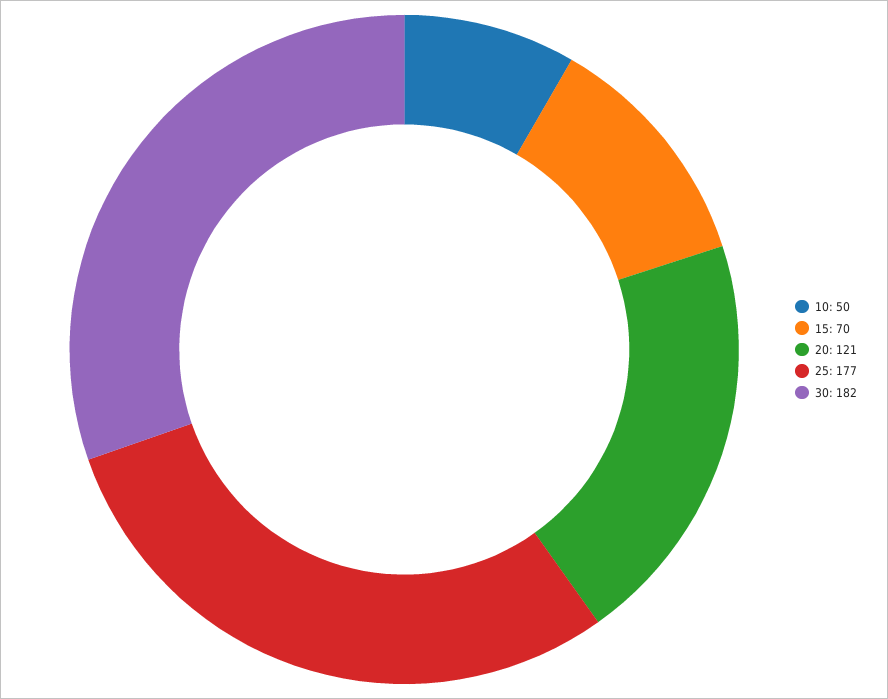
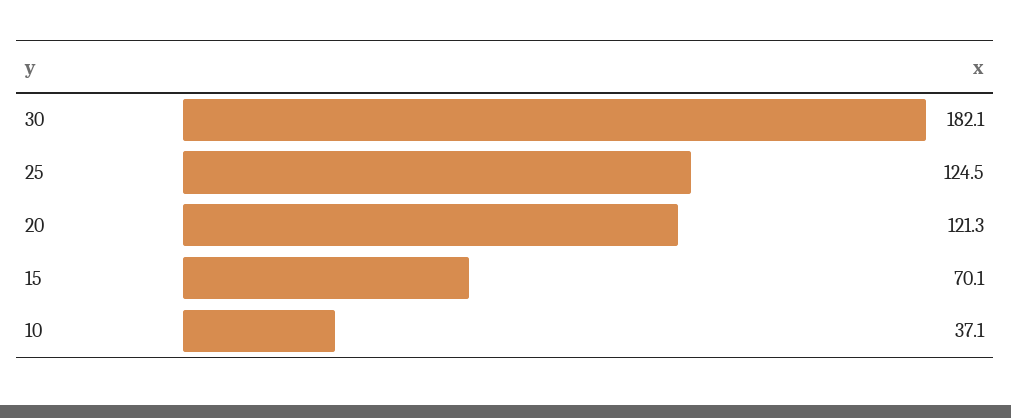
10: 50 -> 37.1
25: 177 -> 124.5

